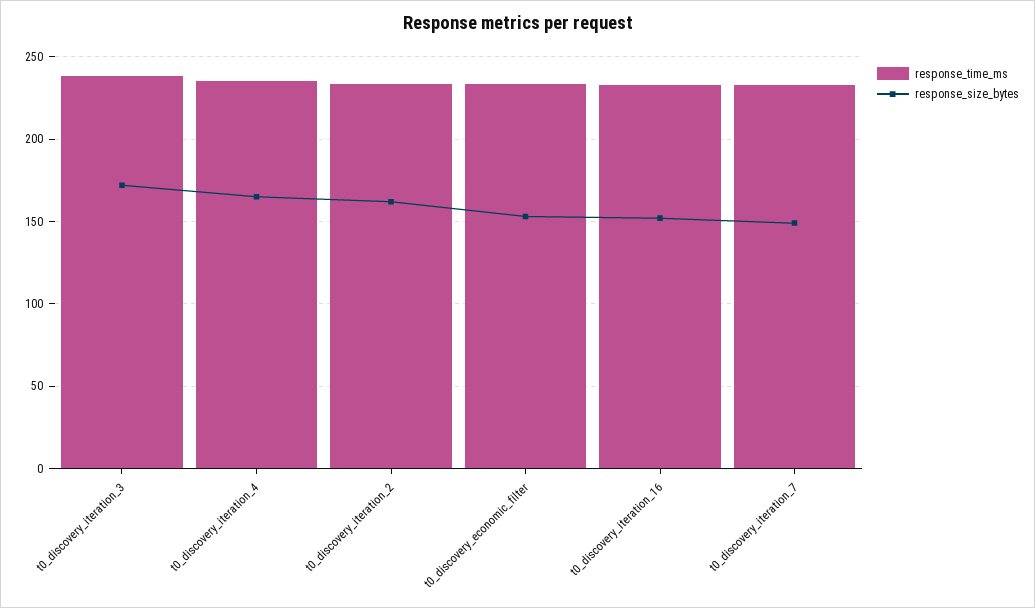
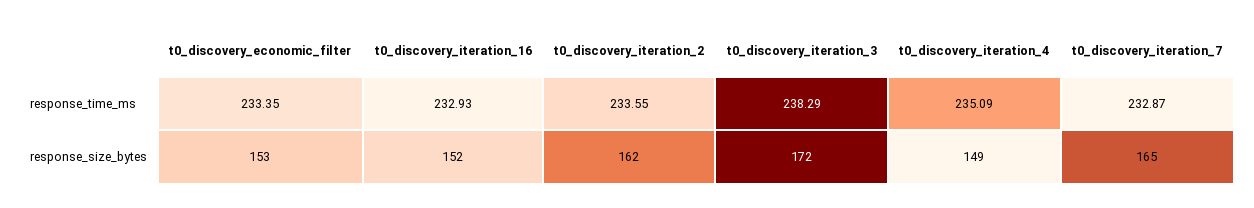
response_size_bytes, t0_discovery_iteration_4: 165 -> 149
response_size_bytes, t0_discovery_iteration_7: 150 -> 165

